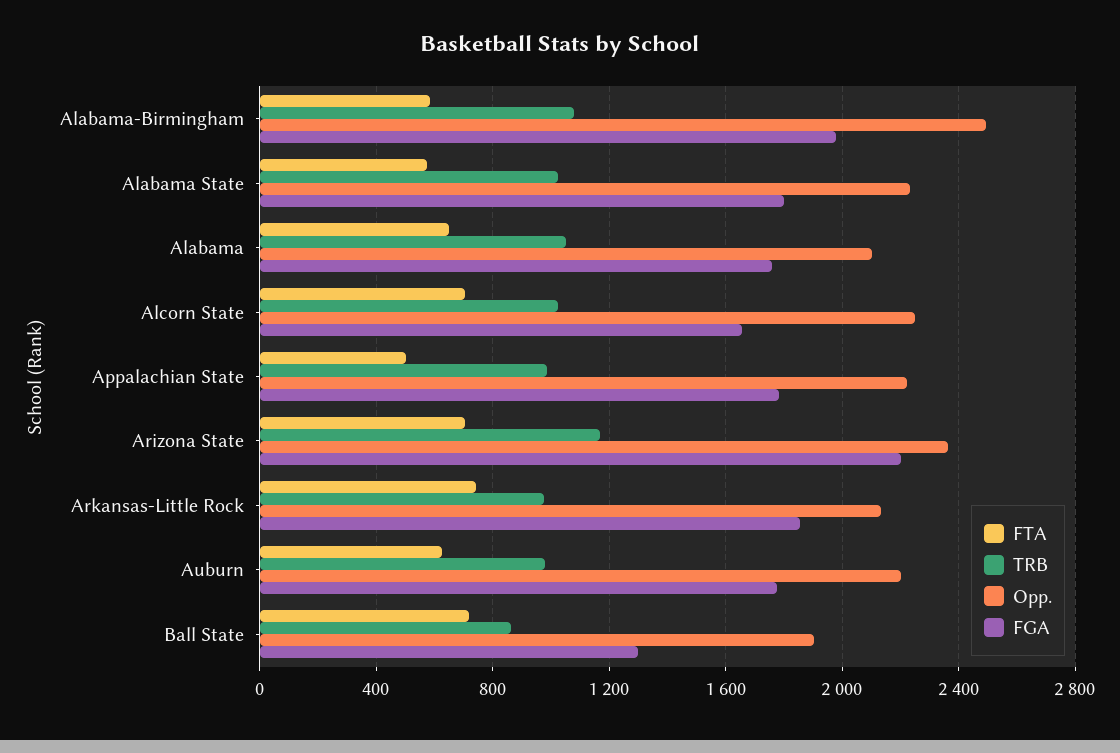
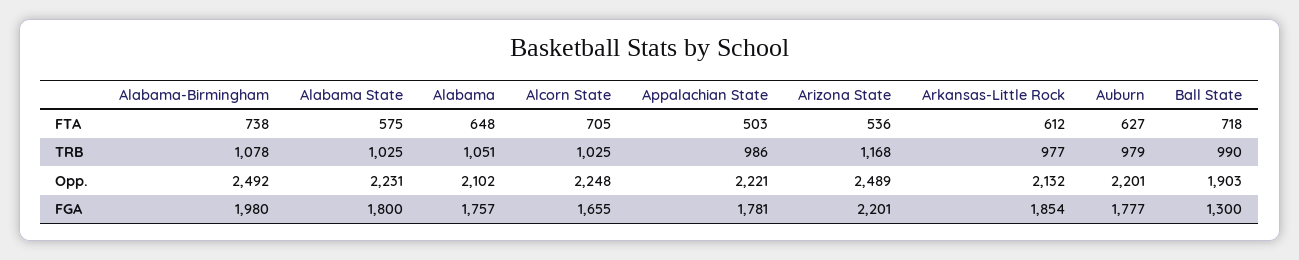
FTA, Alabama-Birmingham: 600 -> 738
FTA, Arizona State: 700 -> 536
Opp., Arizona State: 2350 -> 2489
FTA, Arkansas-Little Rock: 750 -> 612
TRB, Ball State: 850 -> 990

